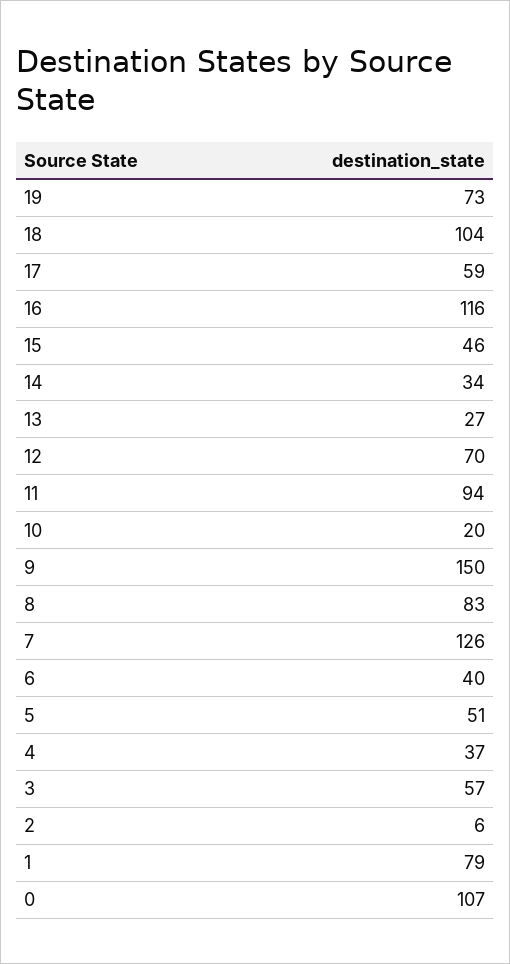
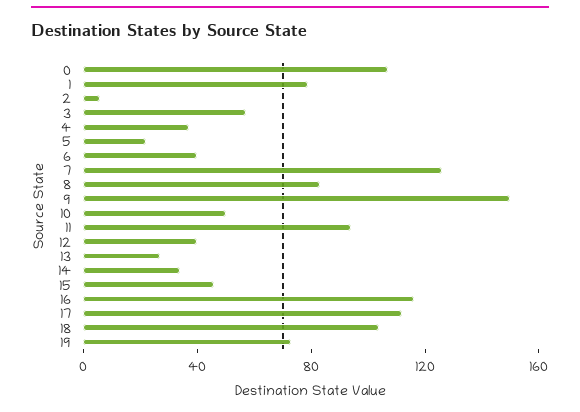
17: 59 -> 110
12: 70 -> 40
10: 20 -> 50
5: 51 -> 20

